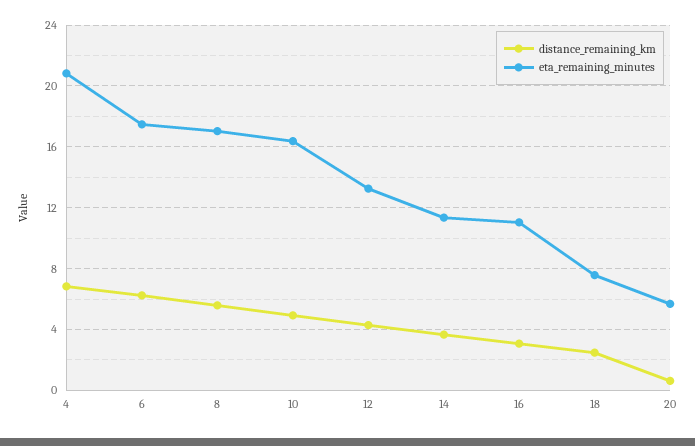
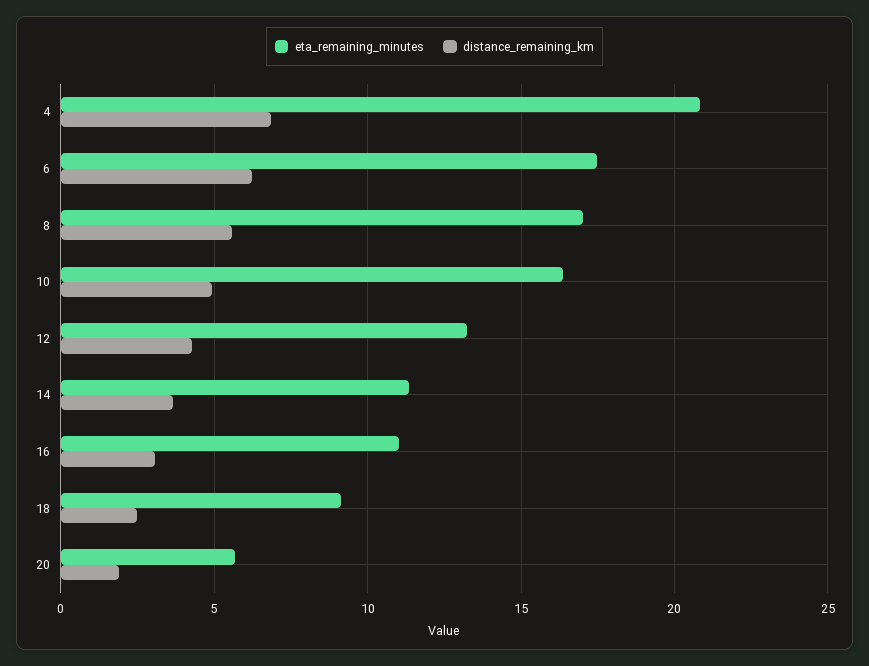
eta_remaining_minutes, 18: 7.5 -> 9
distance_remaining_km, 20: 0.5 -> 2

